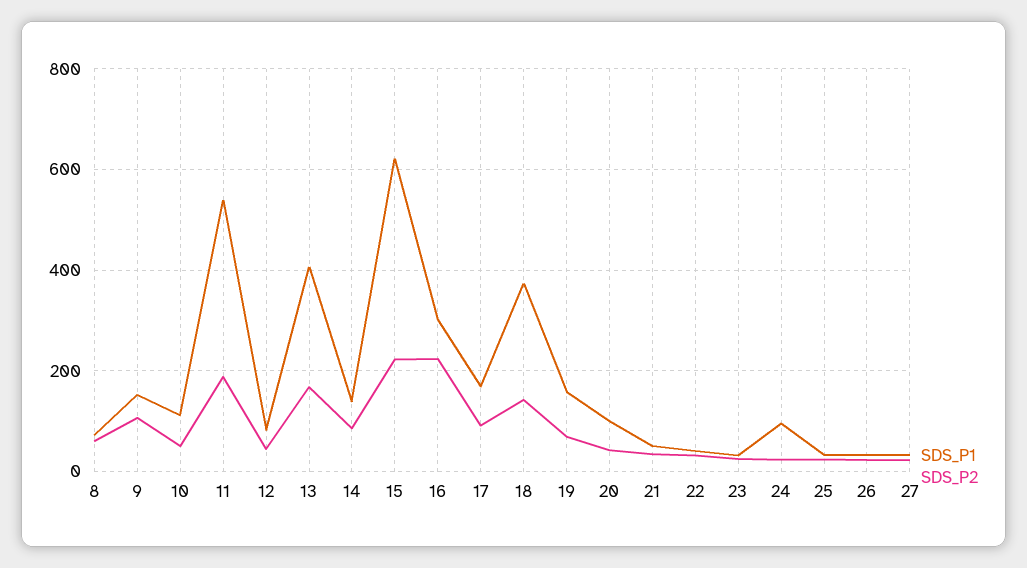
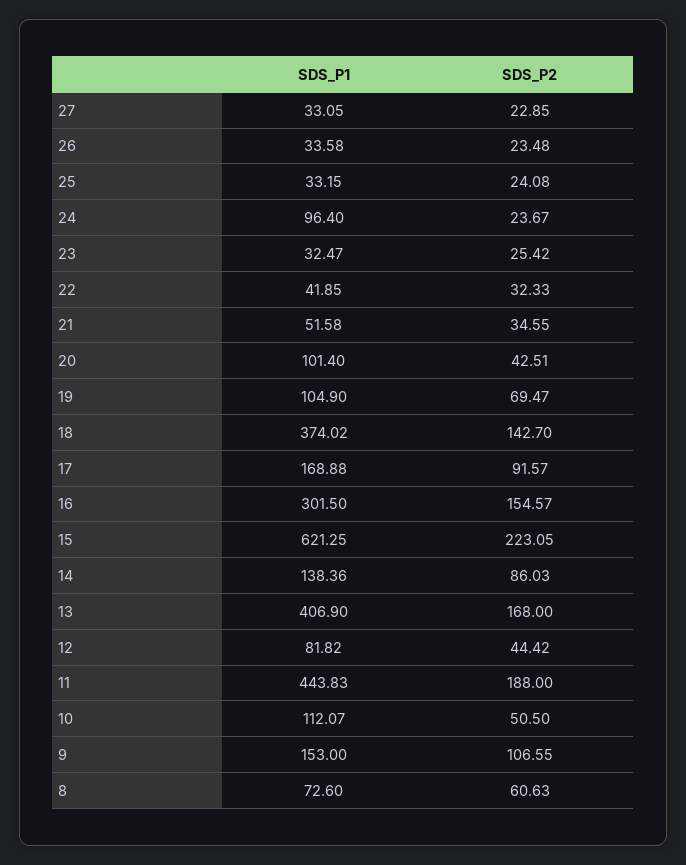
SDS_P1, 11: 540 -> 443.83
SDS_P2, 16: 220 -> 154.57
SDS_P1, 19: 160 -> 104.9

